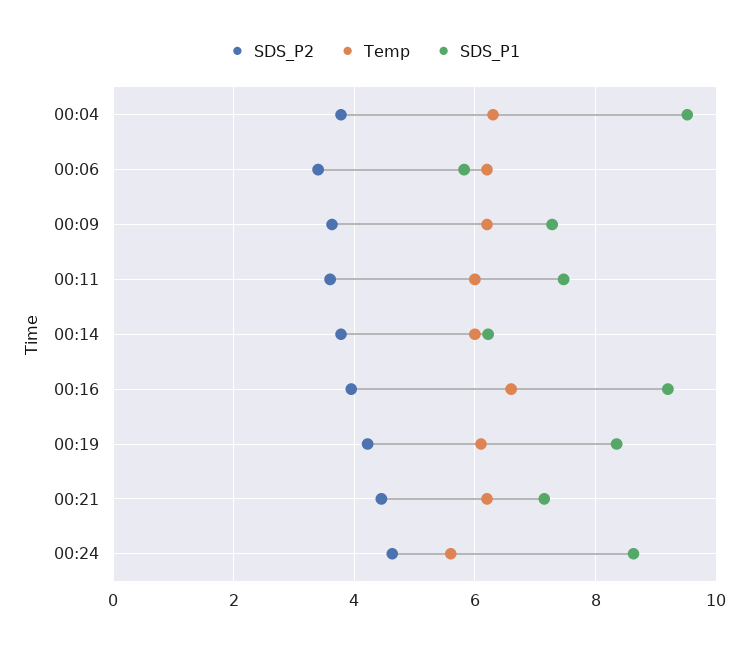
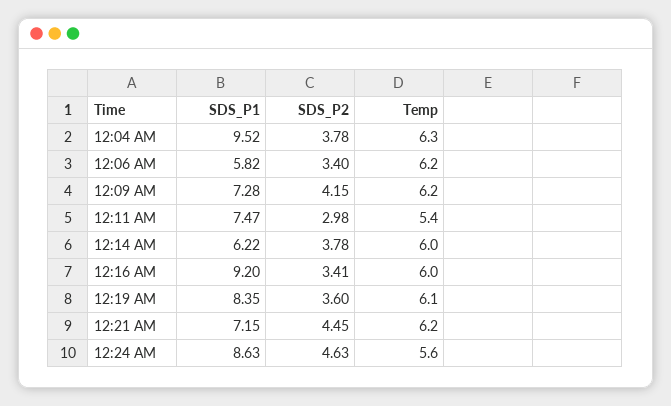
SDS_P2, 00:09: 3.6 -> 4.15
SDS_P2, 00:11: 3.6 -> 2.98
Temp, 00:11: 6 -> 5.4
SDS_P2, 00:16: 4 -> 3.41
Temp, 00:16: 6.6 -> 6
SDS_P2, 00:19: 4.2 -> 3.6

